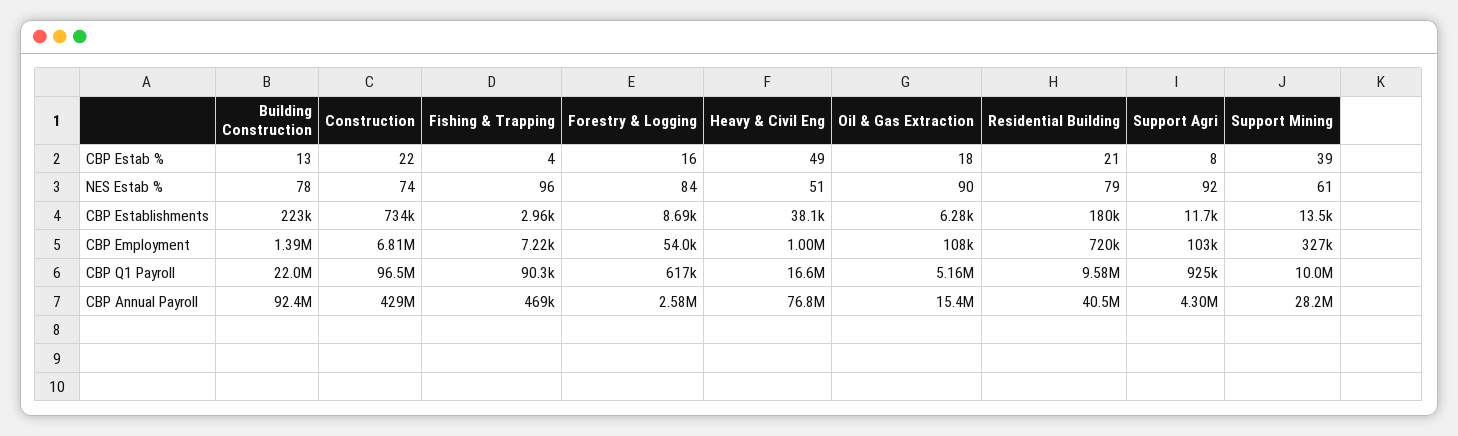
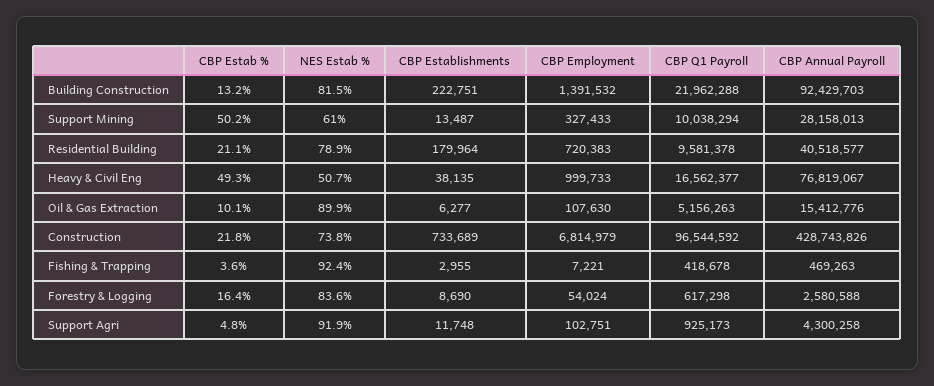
Oil & Gas Extraction, CBP Estab %: 18 -> 10.1
Support Agri, CBP Estab %: 8 -> 4.8
Support Mining, CBP Estab %: 39 -> 50.2
Building Construction, NES Estab %: 78 -> 81.5
Fishing & Trapping, NES Estab %: 96 -> 92.4
Fishing & Trapping, CBP Q1 Payroll: 90300 -> 418678

